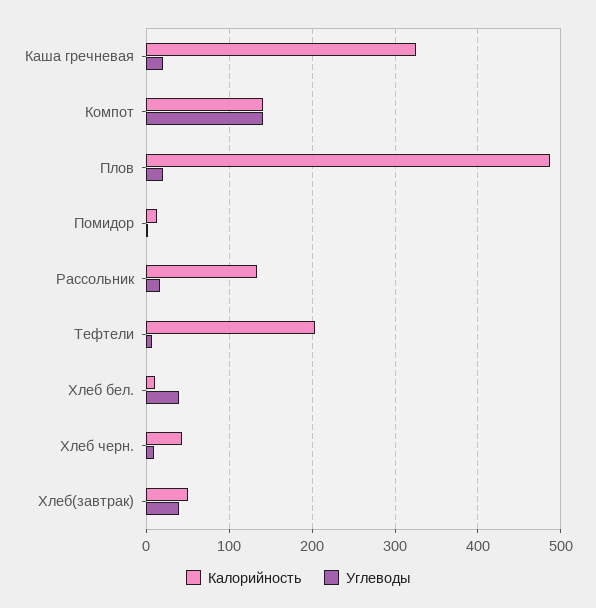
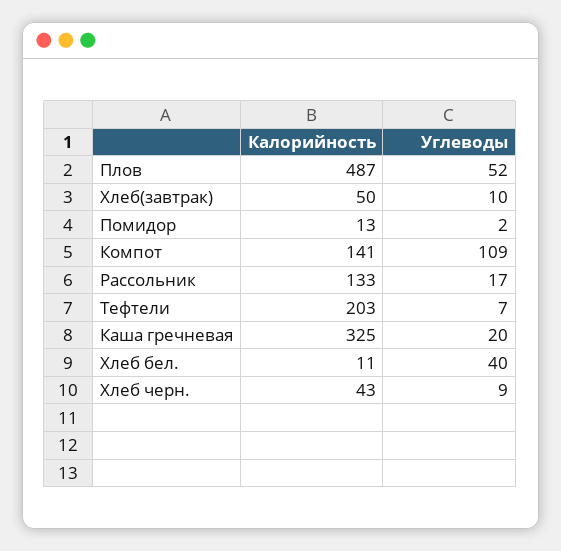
Углеводы, Компот: 140 -> 109
Углеводы, Плов: 20 -> 52
Углеводы, Хлеб(завтрак): 40 -> 10

